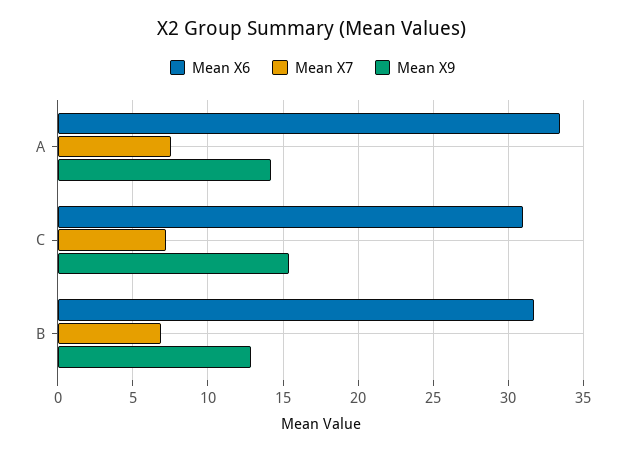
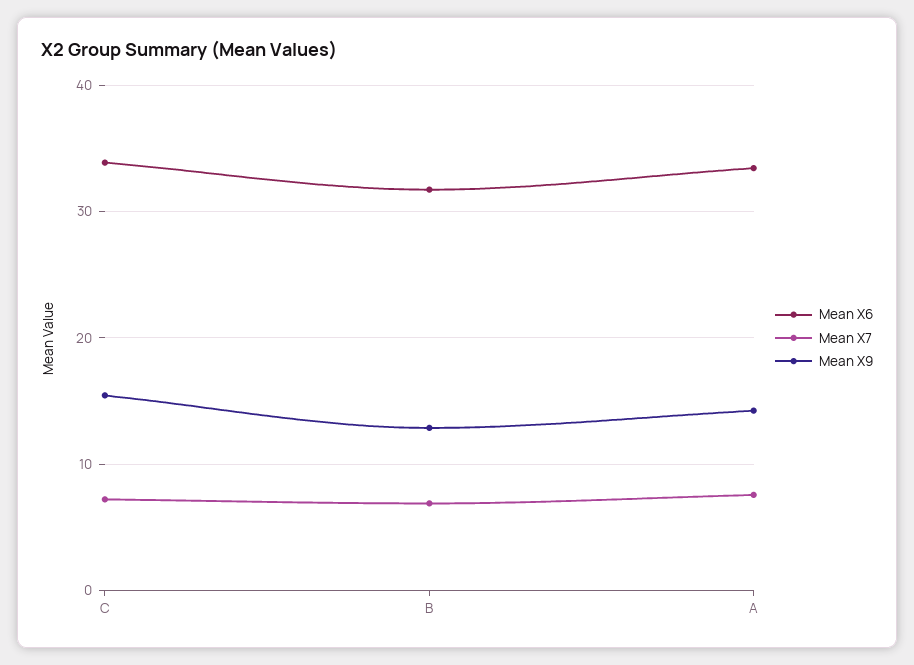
Mean X6, C: 31 -> 34

